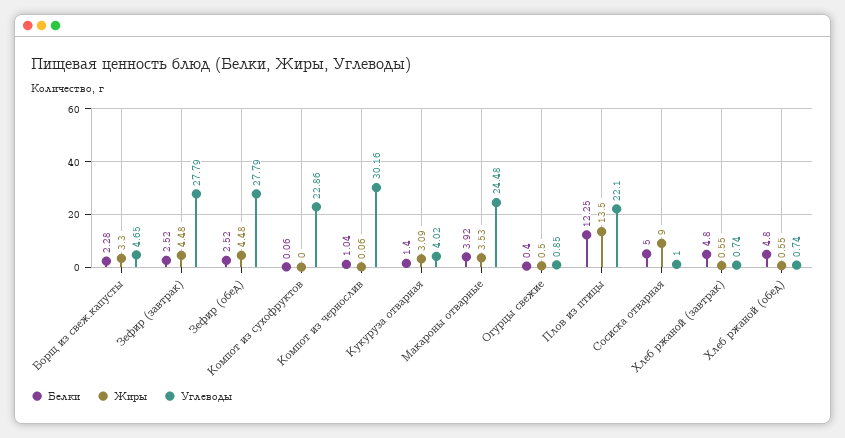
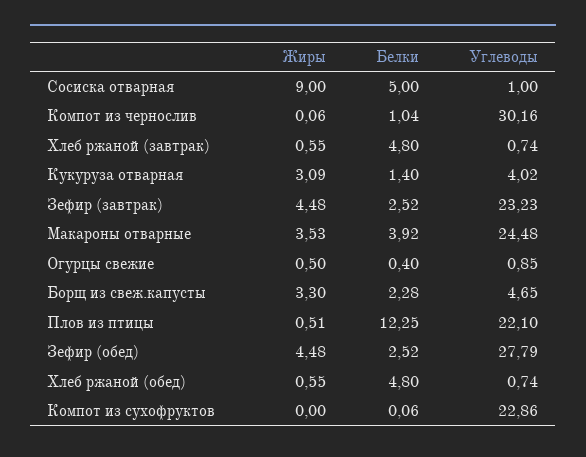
Углеводы, Зефир (завтрак): 27.79 -> 23.23
Жиры, Плов из птицы: 13.5 -> 0.51

